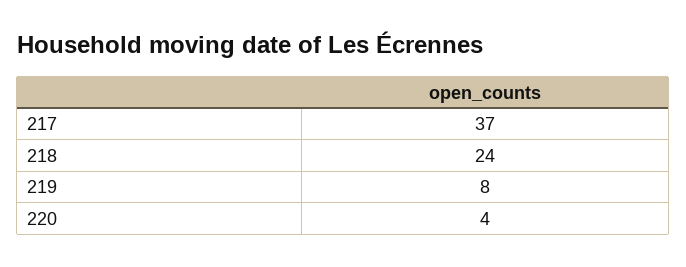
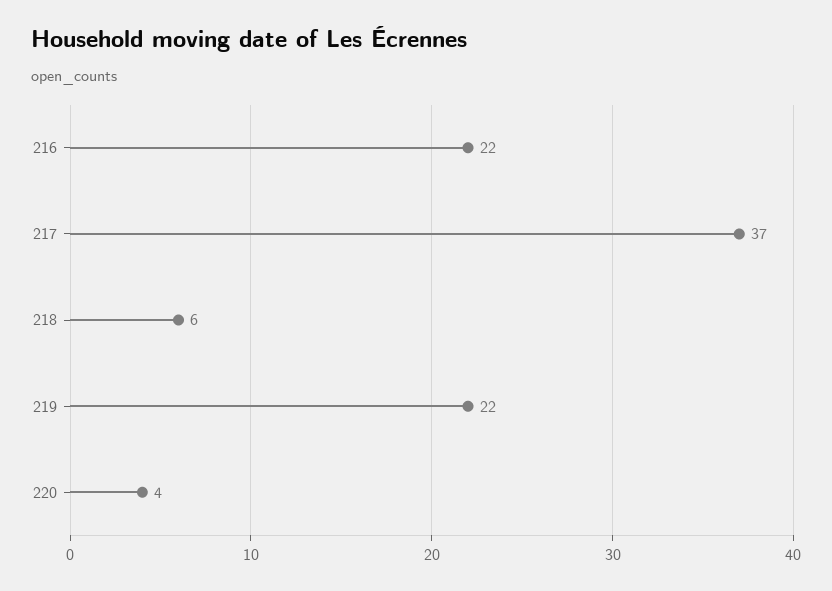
218: 24 -> 6
219: 8 -> 22
216: none -> 22

